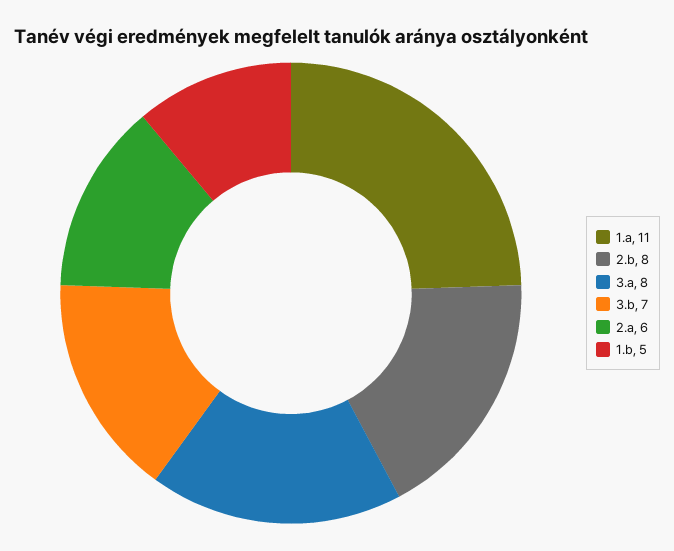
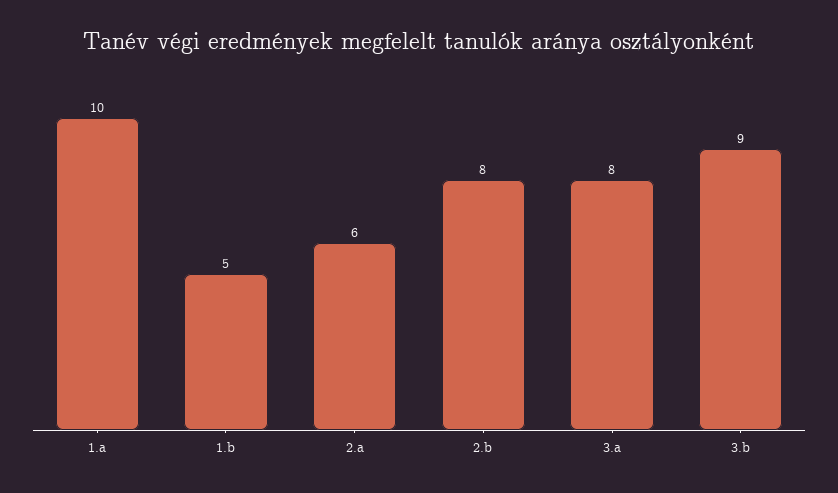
1.a: 11 -> 10
3.b: 7 -> 9

